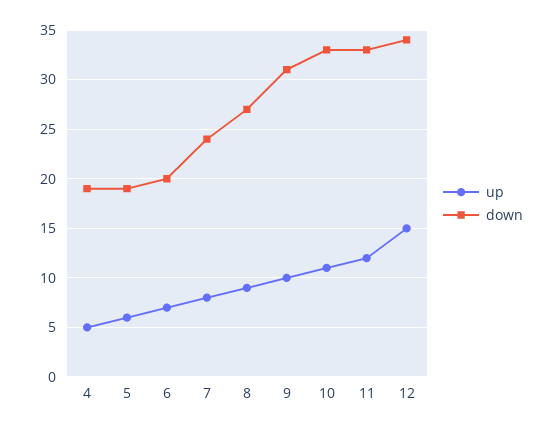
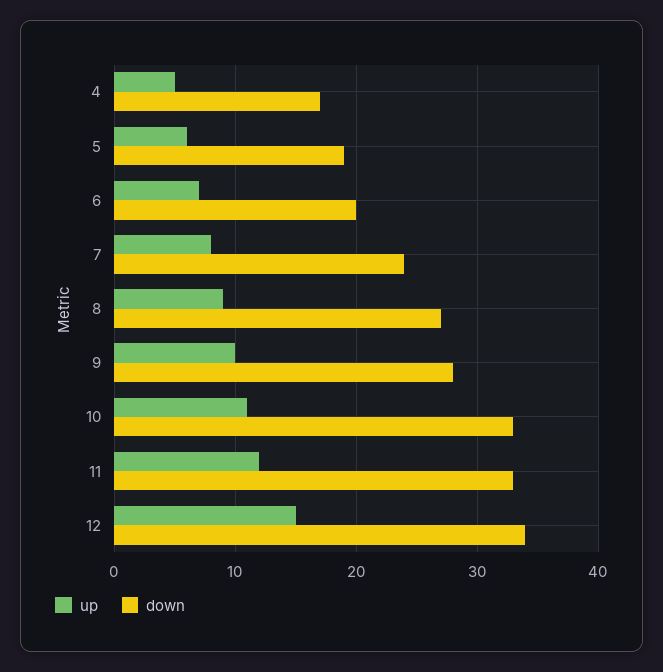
down, 4: 19 -> 17
down, 9: 31 -> 28

